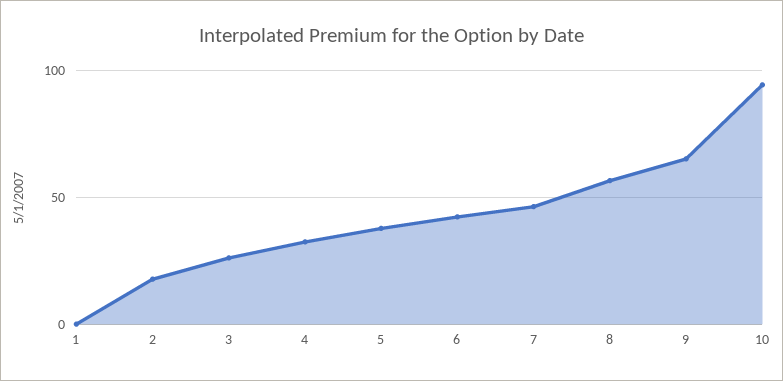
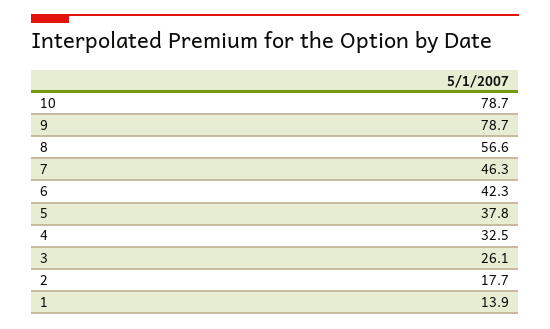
1: 0 -> 13.9
9: 65 -> 78.7
10: 95 -> 78.7

